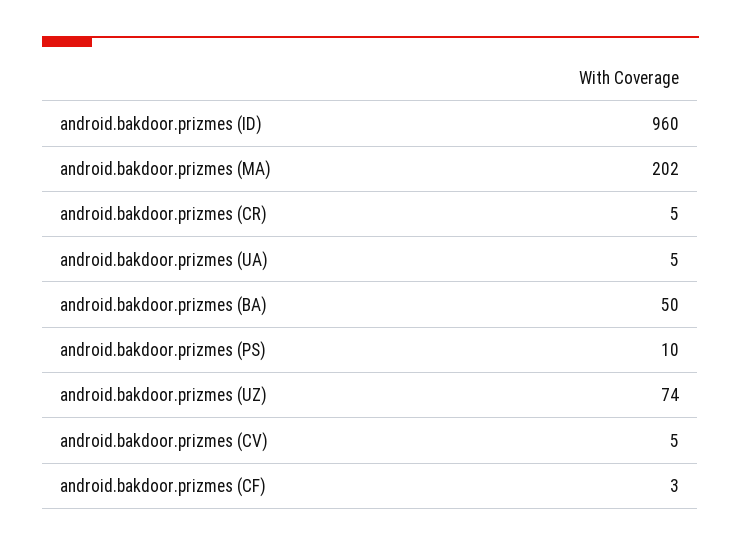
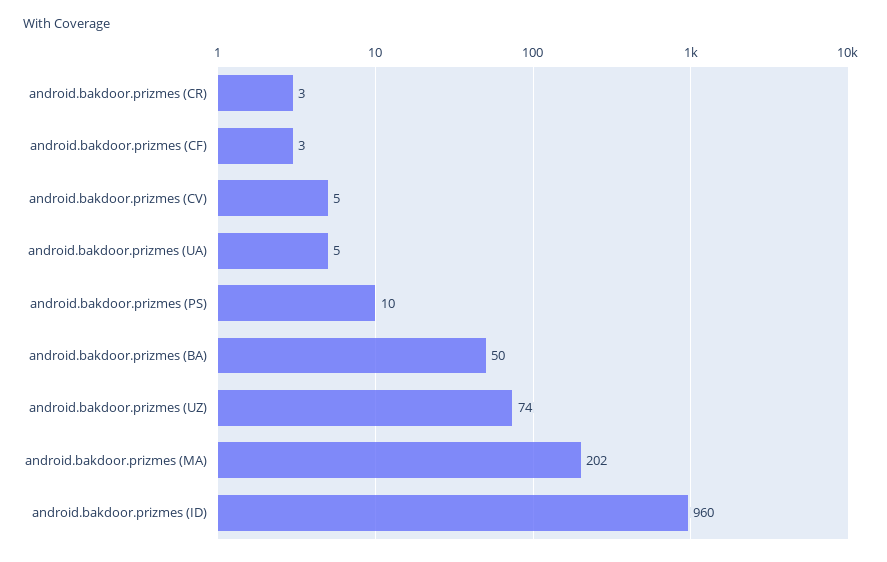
android.bakdoor.prizmes (CR): 5 -> 3

